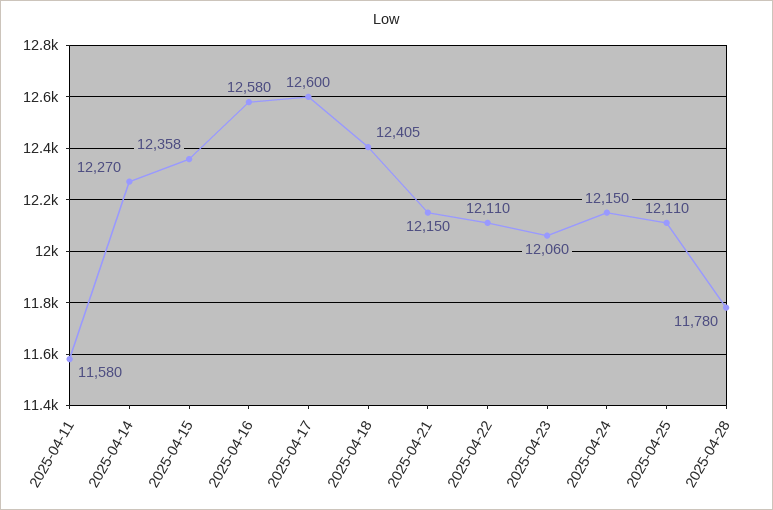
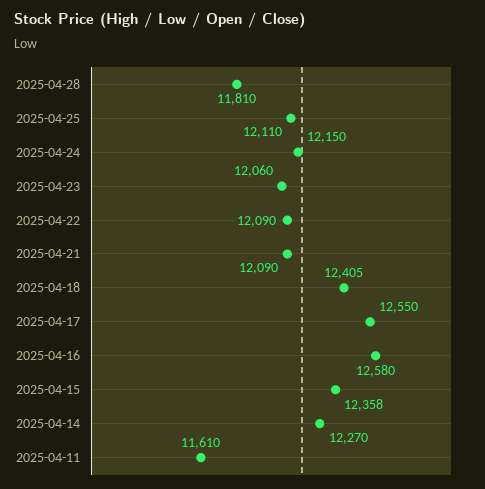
2025-04-11: 11580 -> 11610
2025-04-17: 12600 -> 12550
2025-04-21: 12150 -> 12090
2025-04-22: 12110 -> 12090
2025-04-28: 11780 -> 11810

